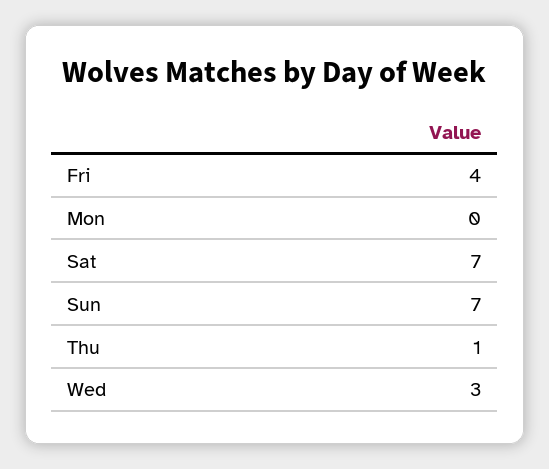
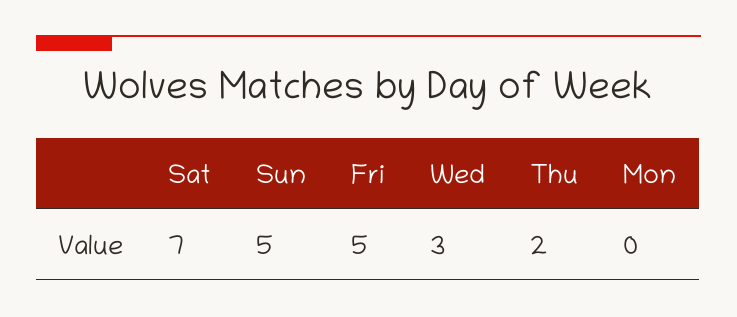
Fri: 4 -> 5
Sun: 7 -> 5
Thu: 1 -> 2

